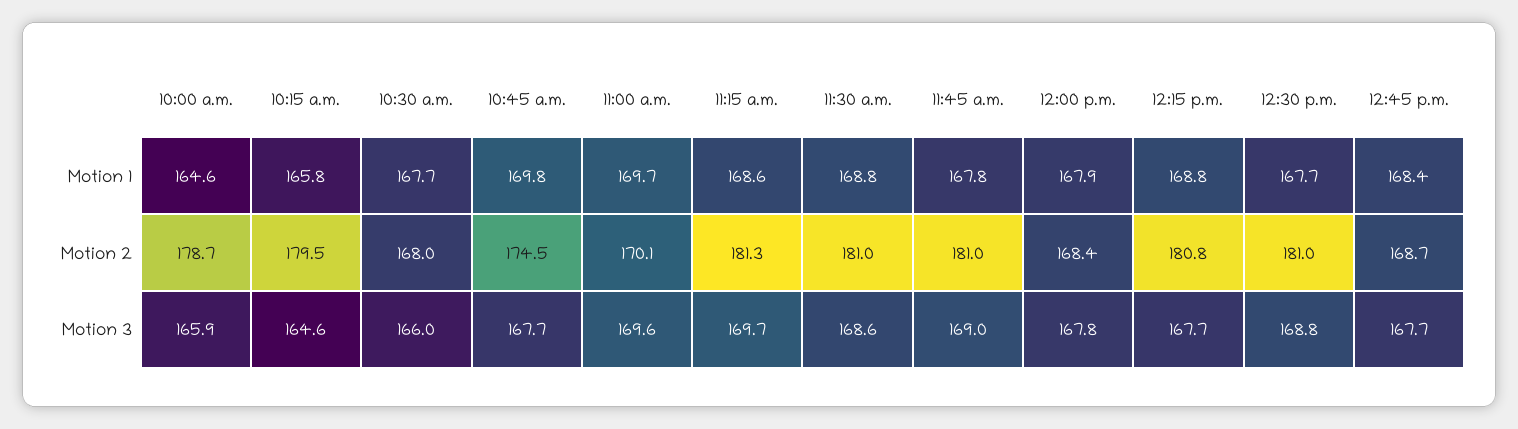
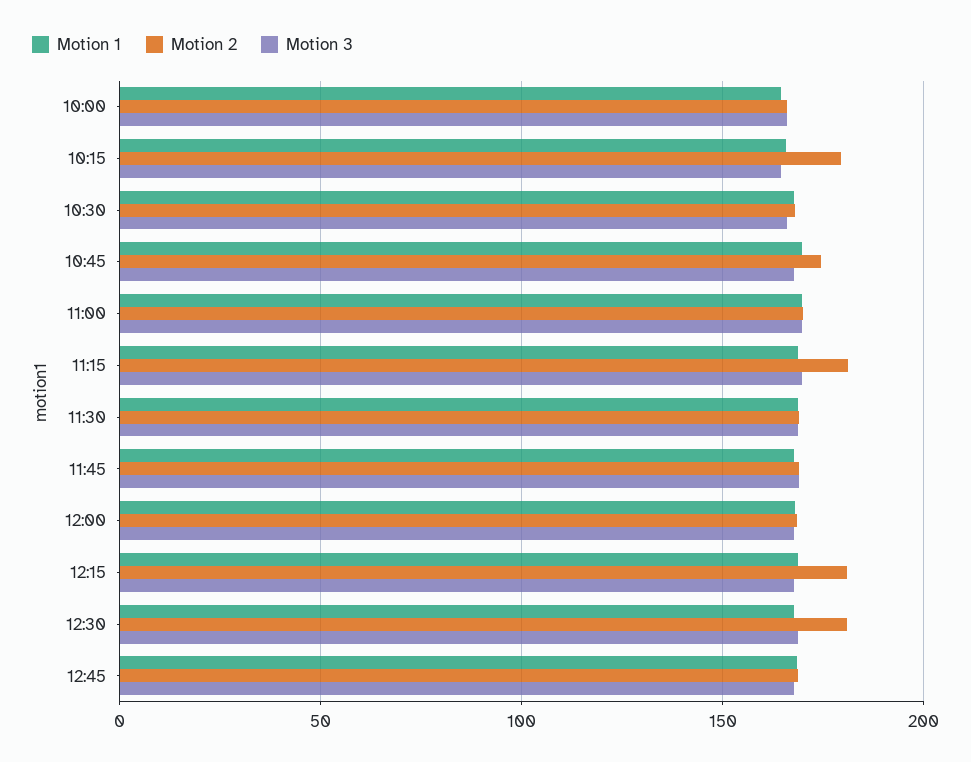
Motion 2, 10:00 a.m.: 178.7 -> 165
Motion 2, 11:30 a.m.: 181 -> 170
Motion 2, 11:45 a.m.: 181 -> 170

